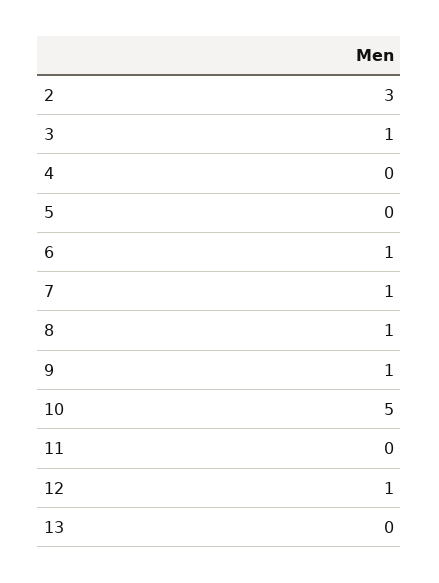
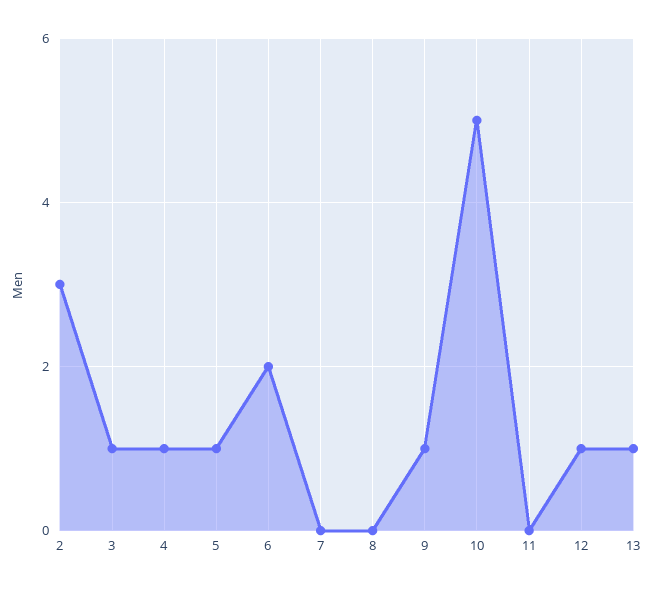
4: 0 -> 1
5: 0 -> 1
6: 1 -> 2
7: 1 -> 0
8: 1 -> 0
13: 0 -> 1

